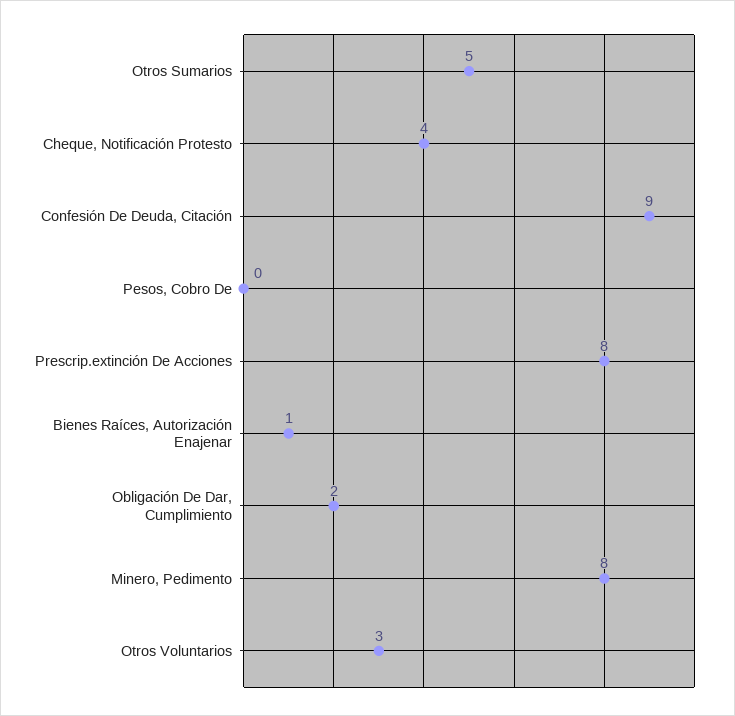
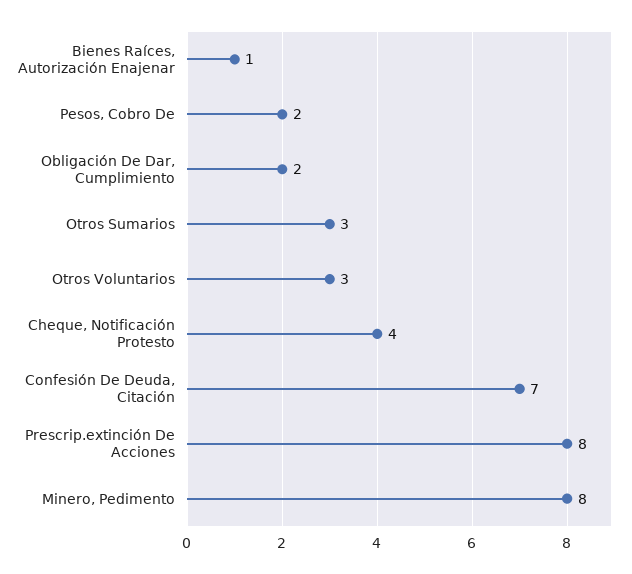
Otros Sumarios: 5 -> 3
Confesión De Deuda, Citación: 9 -> 7
Pesos, Cobro De: 0 -> 2

